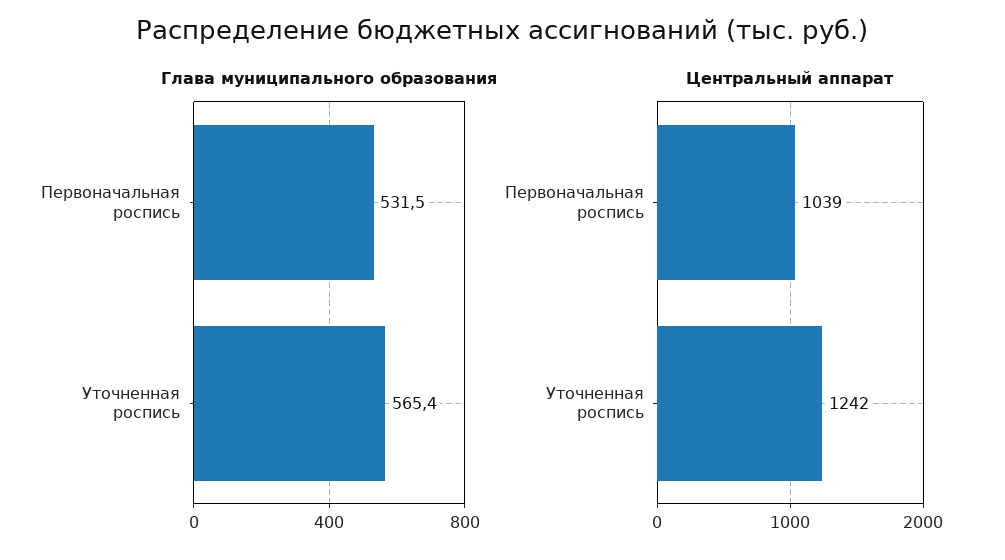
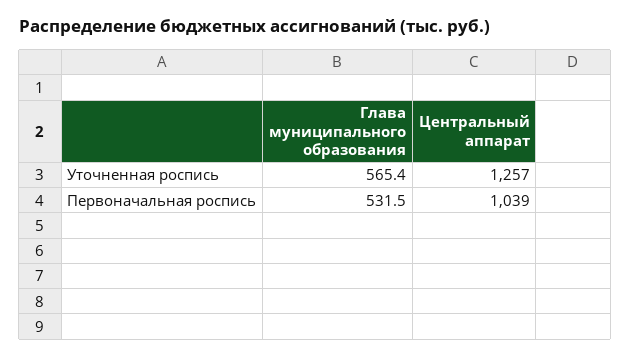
Центральный аппарат, Уточненная роспись: 1242 -> 1257

